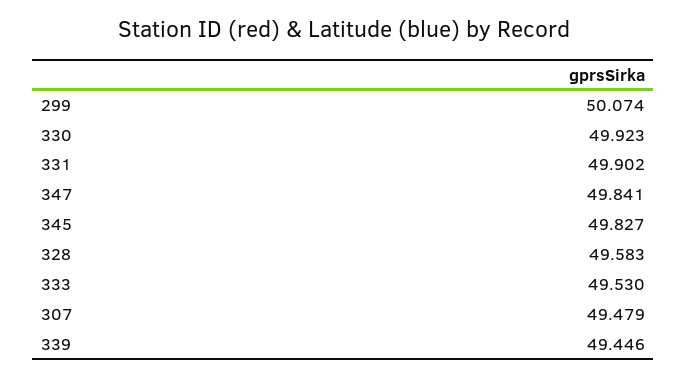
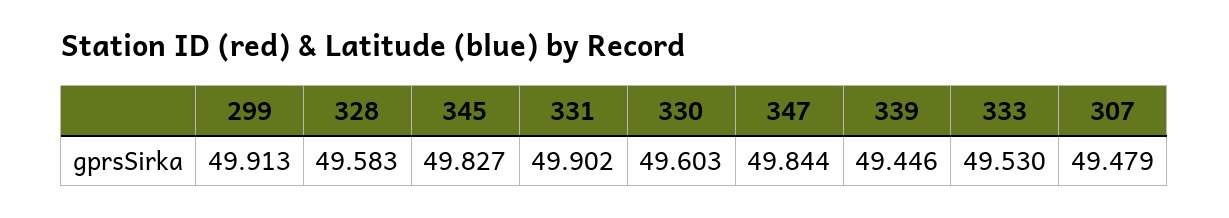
299: 50.074 -> 49.913
330: 49.923 -> 49.603
347: 49.841 -> 49.844

